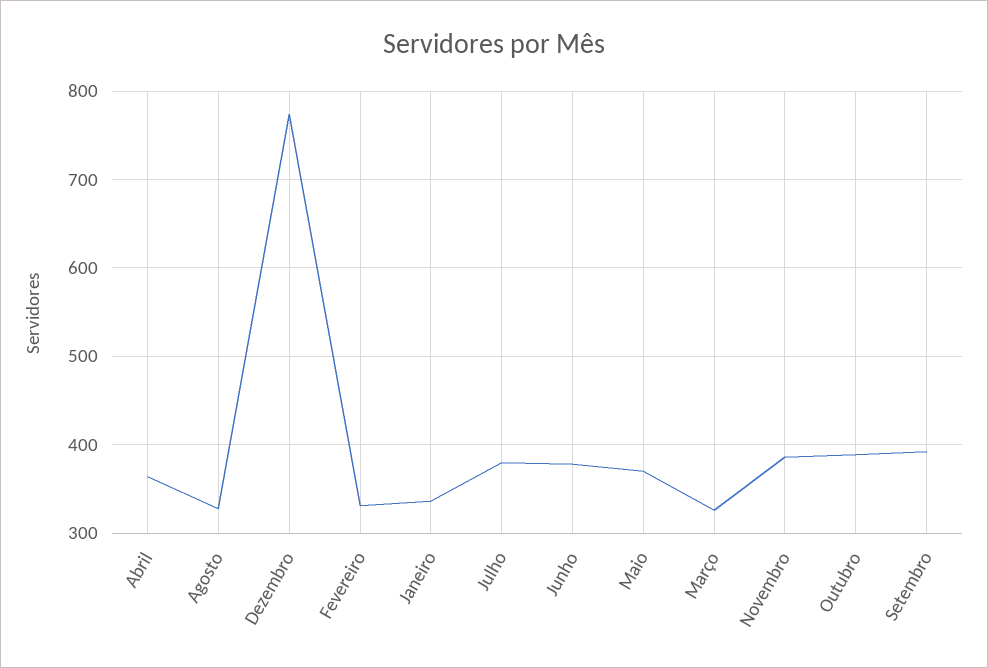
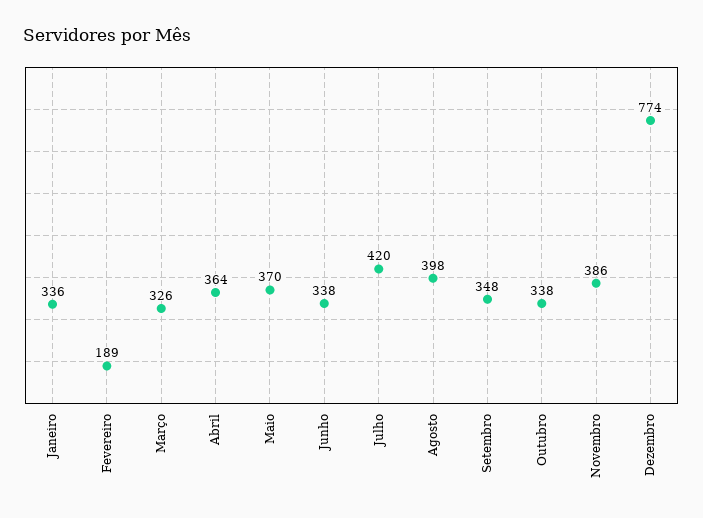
Agosto: 330 -> 398
Fevereiro: 330 -> 189
Julho: 380 -> 420
Junho: 380 -> 338
Outubro: 390 -> 338
Setembro: 390 -> 348

